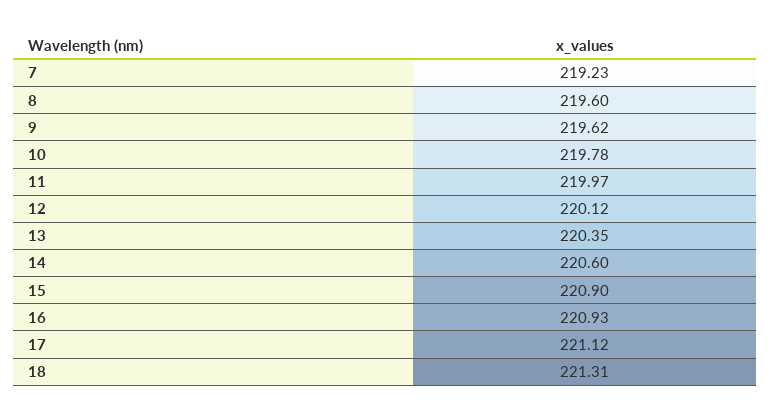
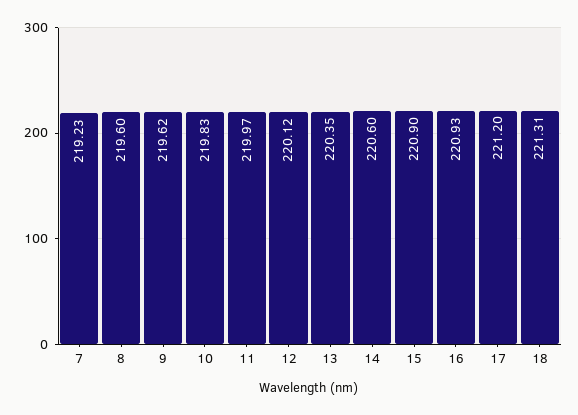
10: 219.78 -> 219.83
17: 221.12 -> 221.2

